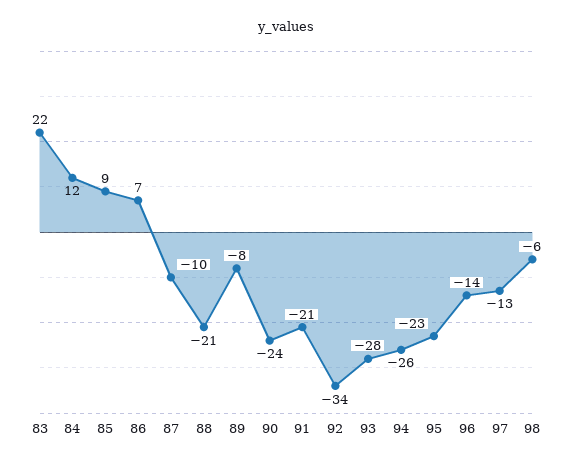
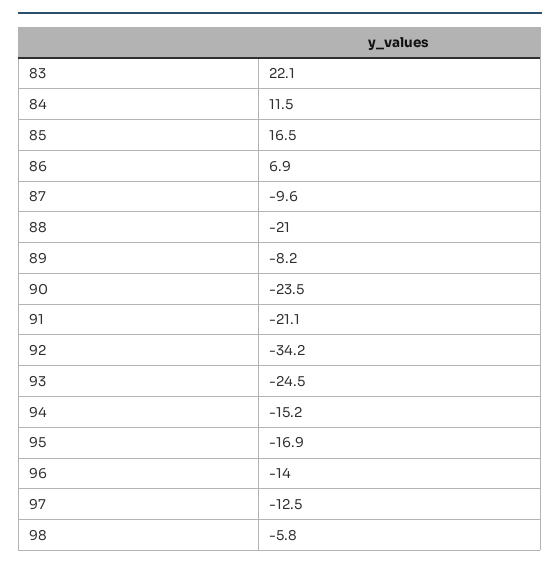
85: 9 -> 16.5
93: -28 -> -24.5
94: -26 -> -15.2
95: -23 -> -16.9

